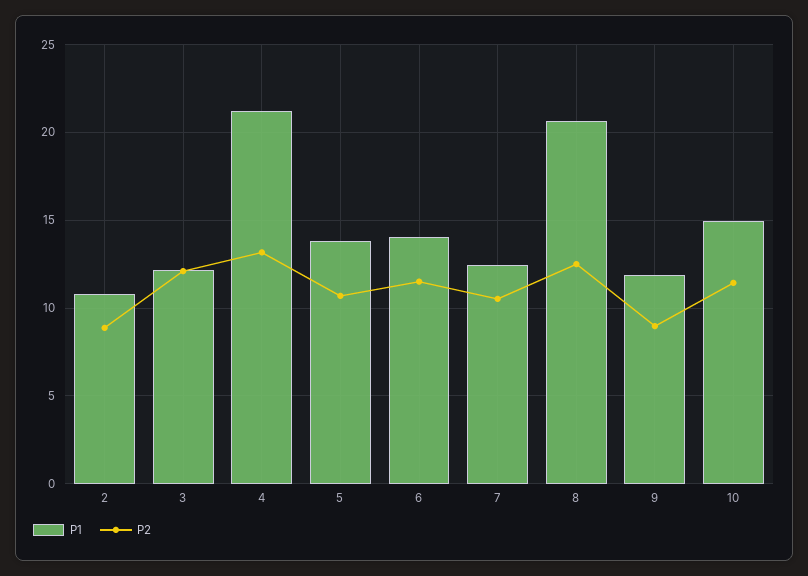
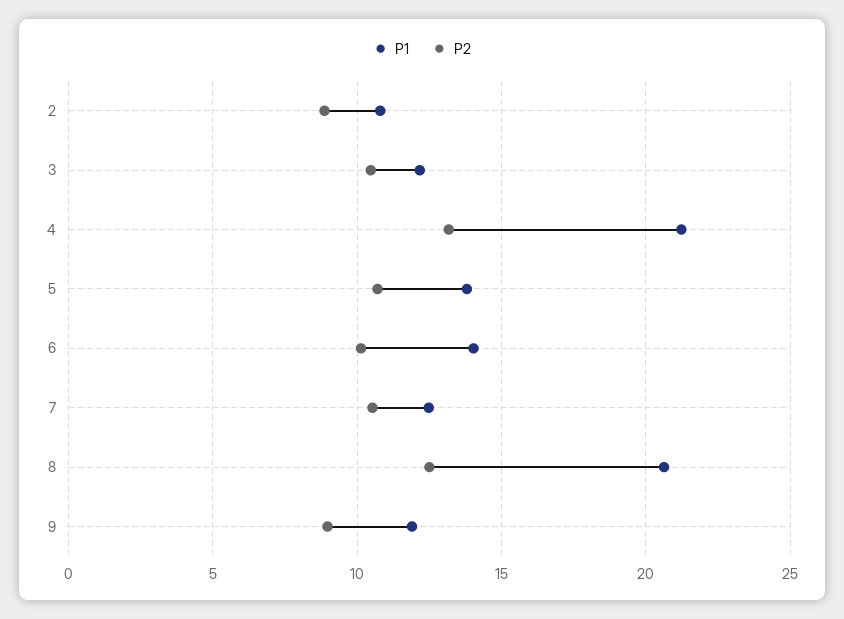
P2, 3: 12 -> 10.5
P2, 6: 11.5 -> 10
P1, 10: 15 -> none
P2, 10: 11.5 -> none

